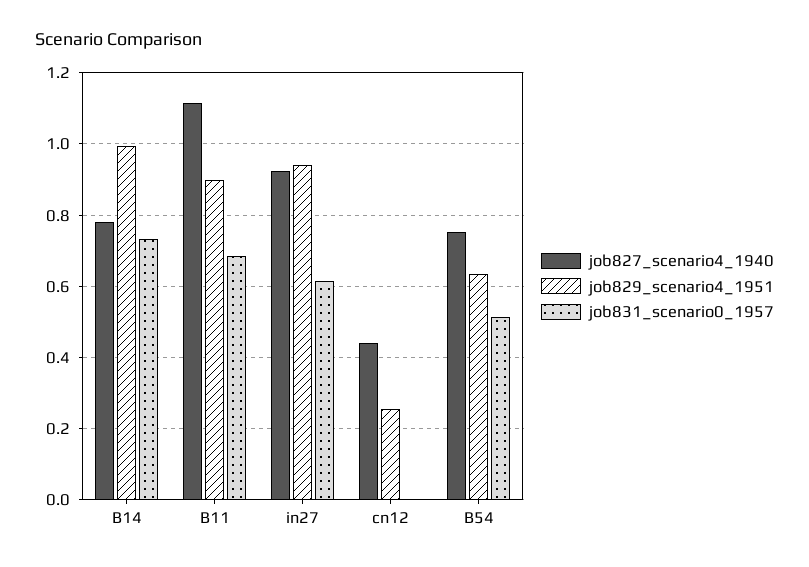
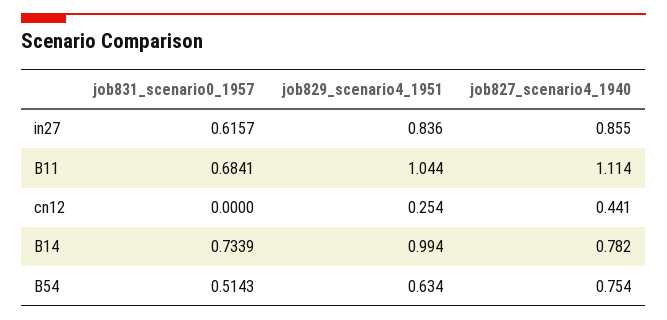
job829_scenario4_1951, B11: 0.9 -> 1.044
job827_scenario4_1940, in27: 0.92 -> 0.855
job829_scenario4_1951, in27: 0.94 -> 0.836

